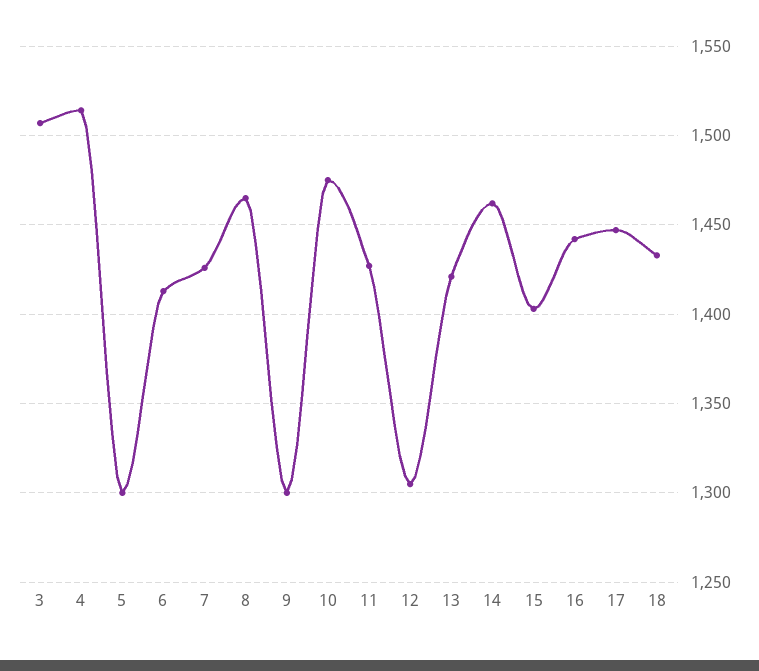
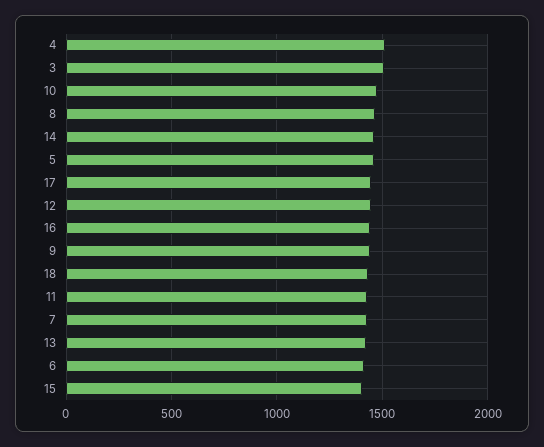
5: 1300 -> 1450
9: 1300 -> 1450
12: 1305 -> 1450

